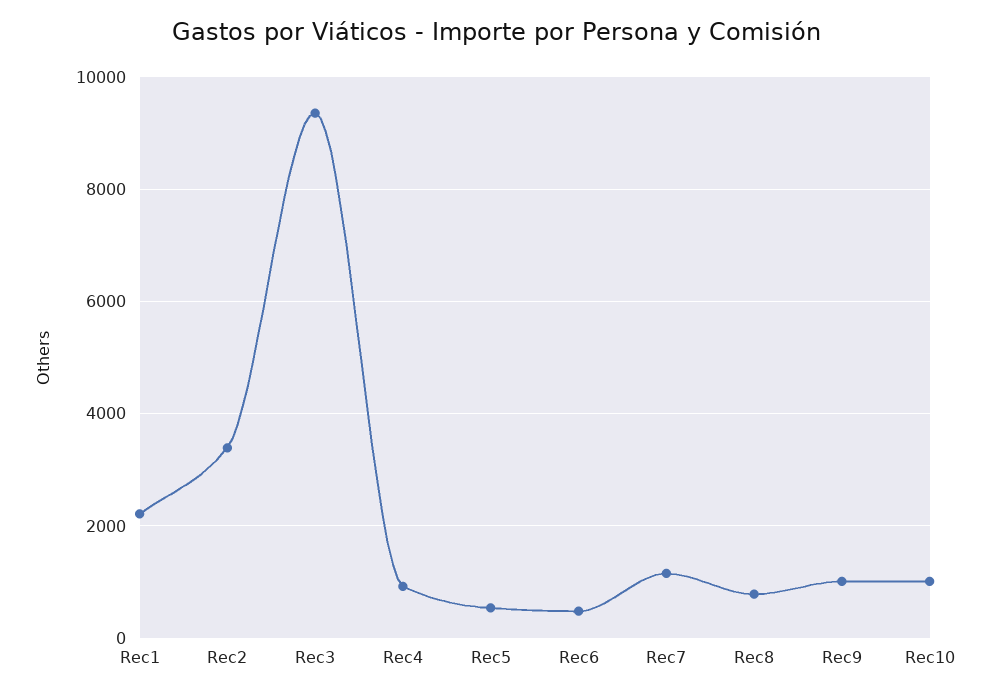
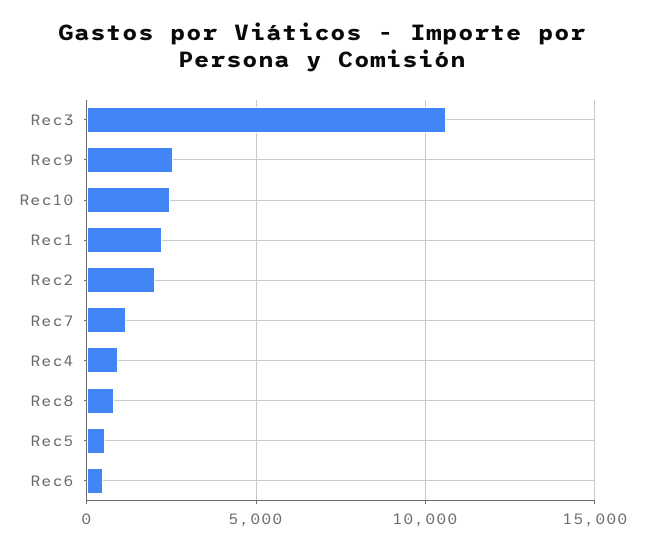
Rec2: 3400 -> 2000
Rec3: 9400 -> 10500
Rec9: 1000 -> 2500
Rec10: 1000 -> 2500

